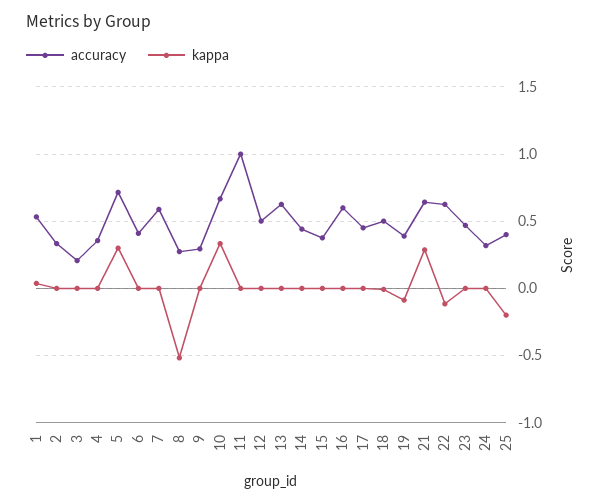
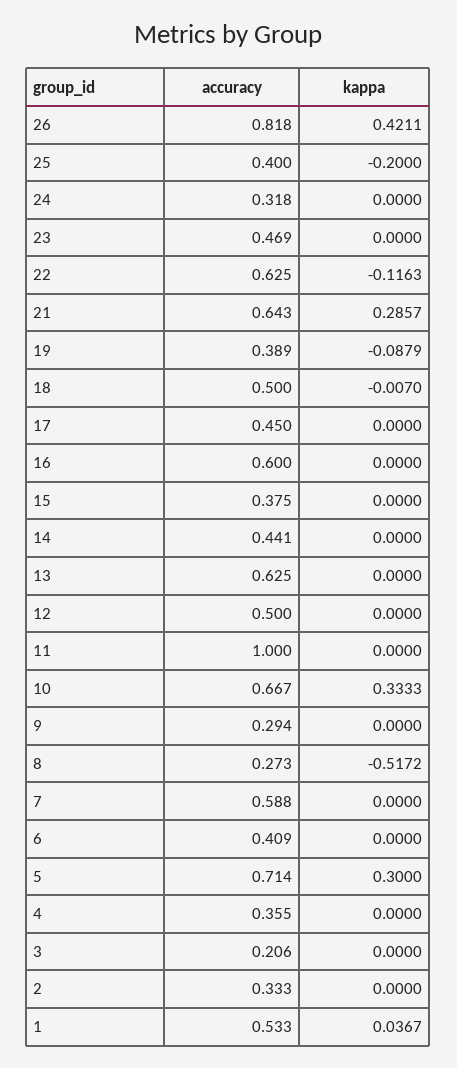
accuracy, 26: none -> 0.818
kappa, 26: none -> 0.4211

